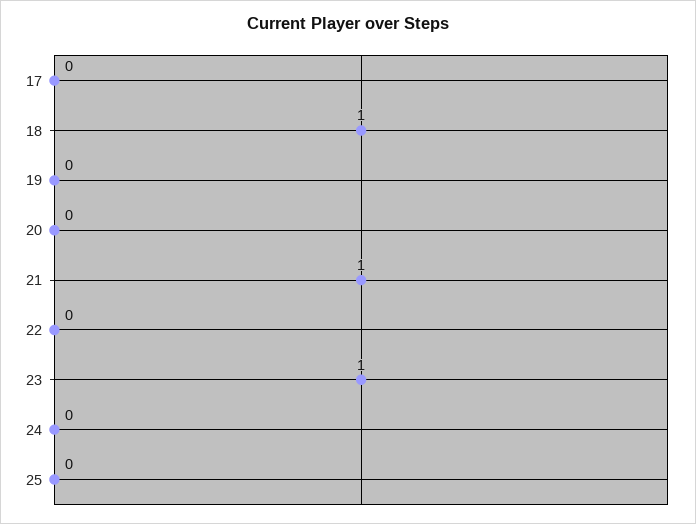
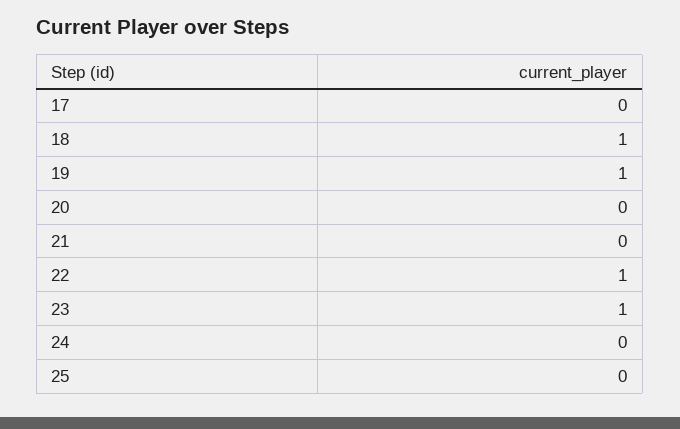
19: 0 -> 1
21: 1 -> 0
22: 0 -> 1

